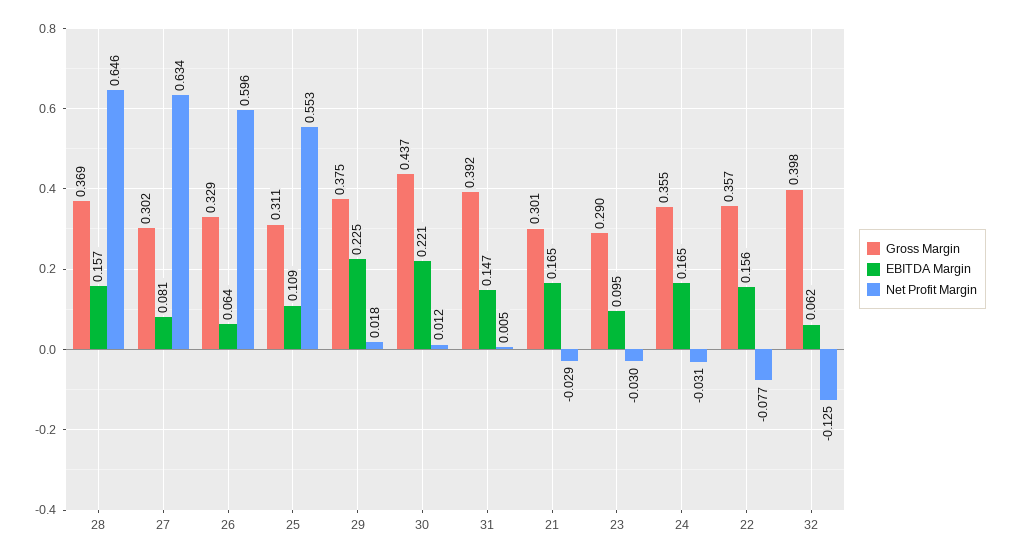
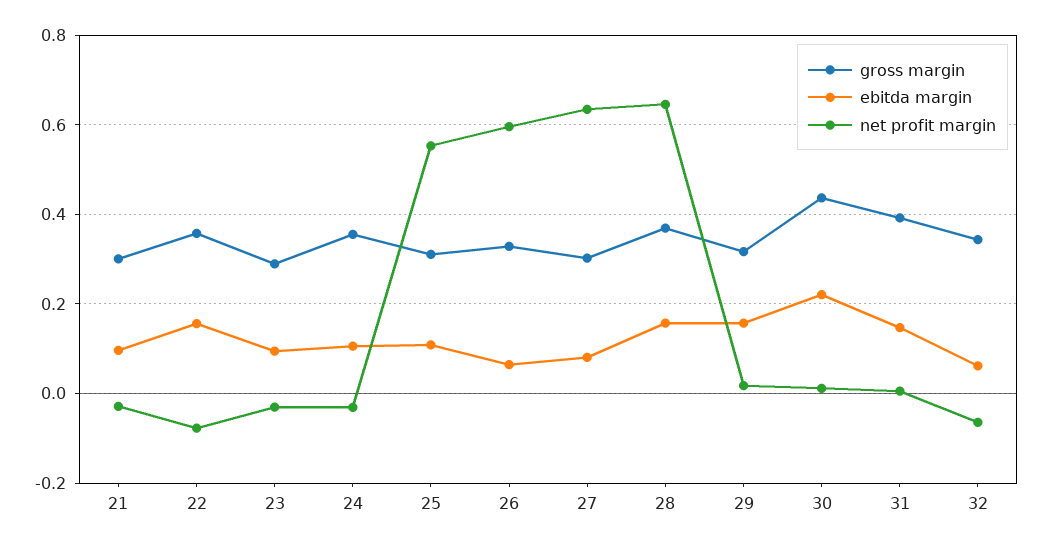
Gross Margin, 29: 0.375 -> 0.32
EBITDA Margin, 29: 0.225 -> 0.16
EBITDA Margin, 21: 0.165 -> 0.1
EBITDA Margin, 24: 0.165 -> 0.1
Gross Margin, 32: 0.398 -> 0.34
Net Profit Margin, 32: -0.125 -> -0.06

